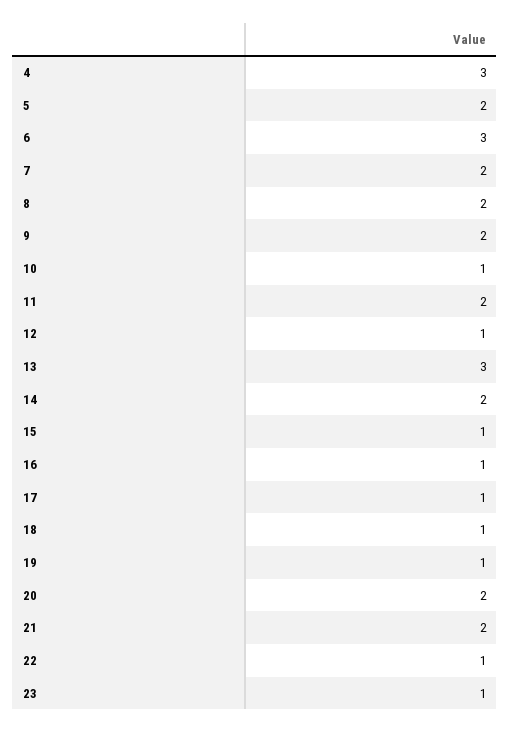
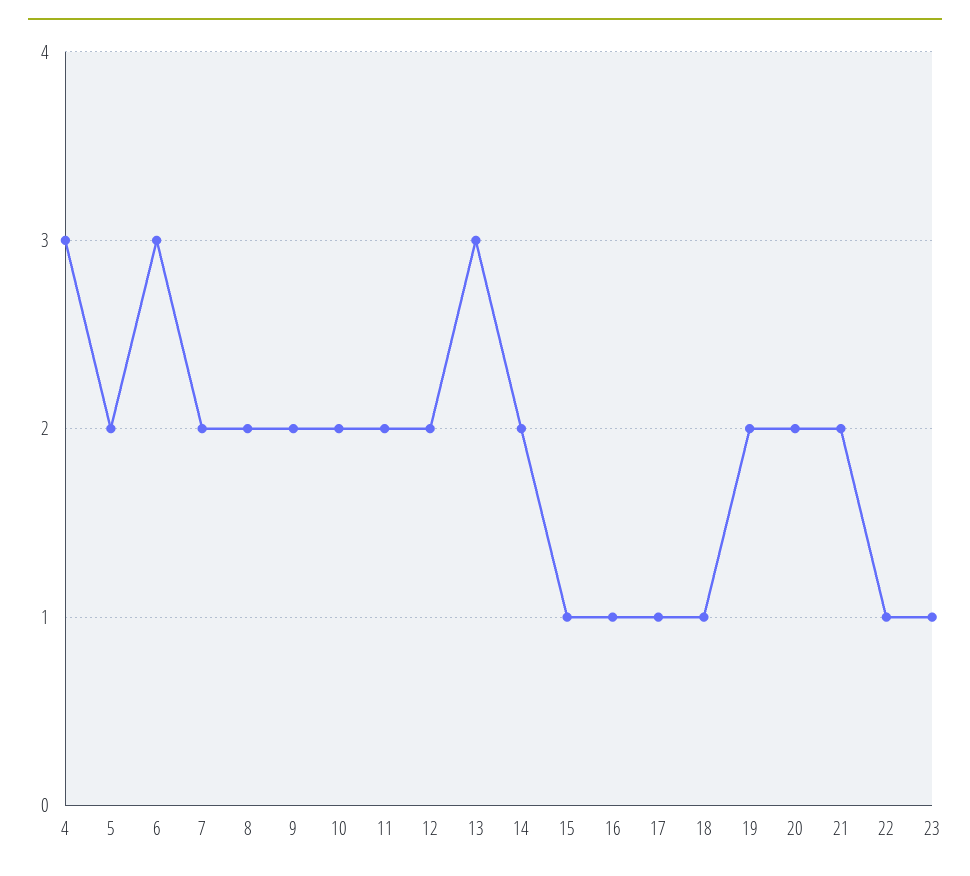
10: 1 -> 2
12: 1 -> 2
19: 1 -> 2

